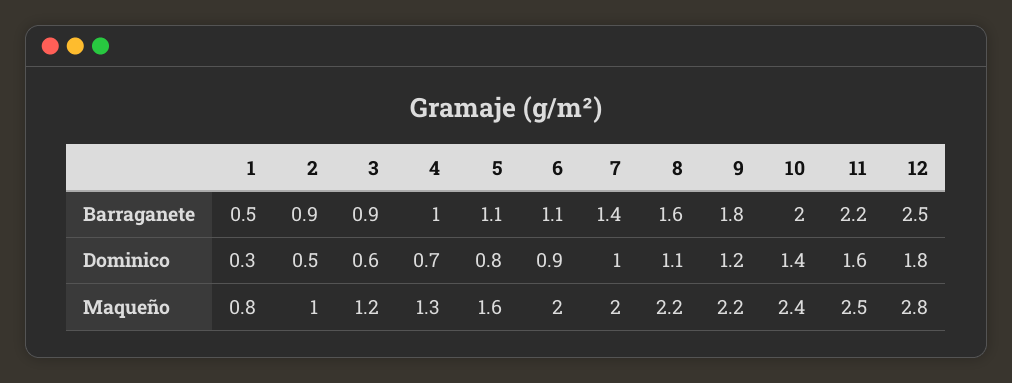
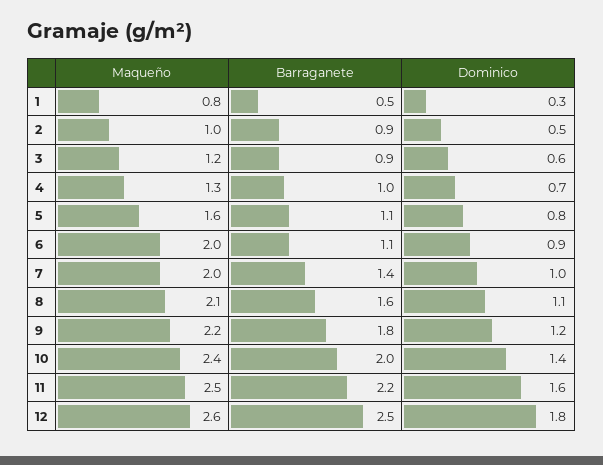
8, Maqueño: 2.2 -> 2.1
12, Maqueño: 2.8 -> 2.6

